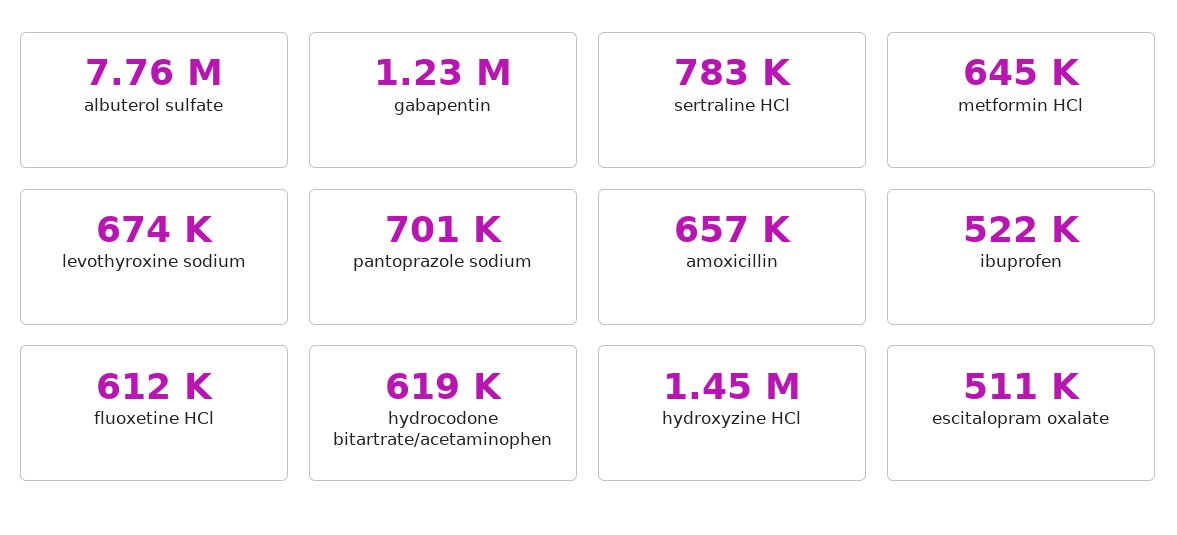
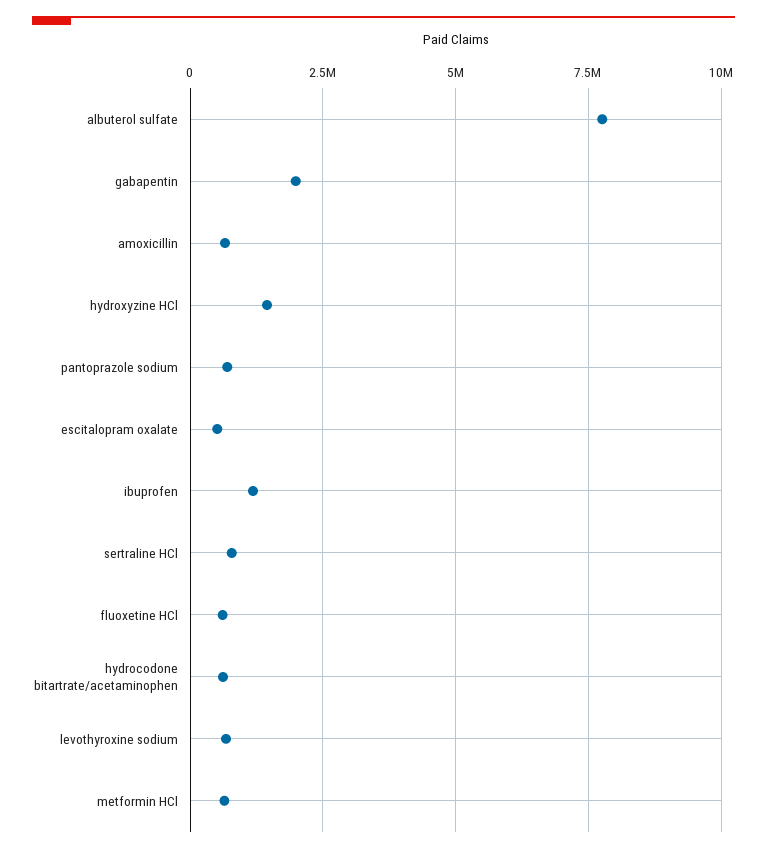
gabapentin: 1230000 -> 2000000
ibuprofen: 522000 -> 1250000

